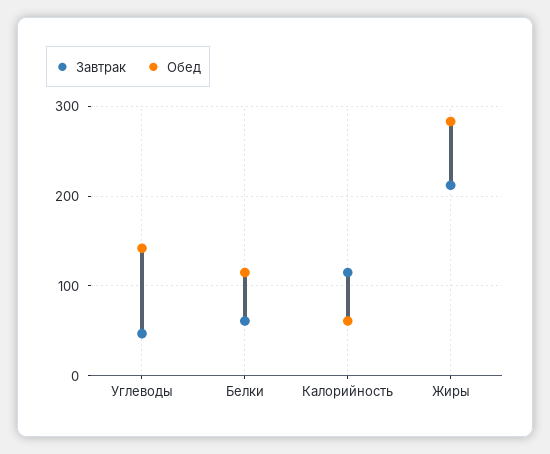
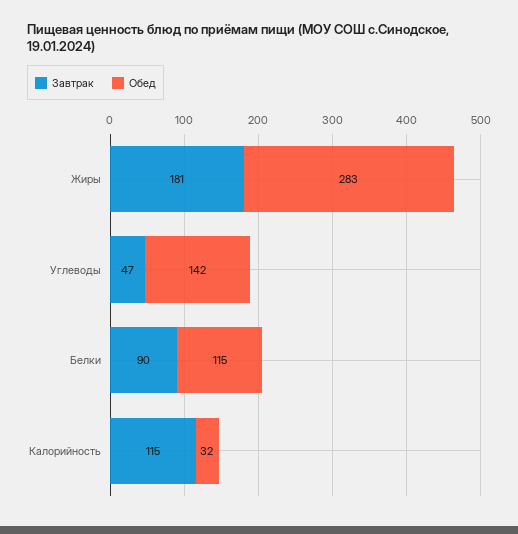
Завтрак, Белки: 60 -> 90
Обед, Калорийность: 60 -> 32
Завтрак, Жиры: 210 -> 181

